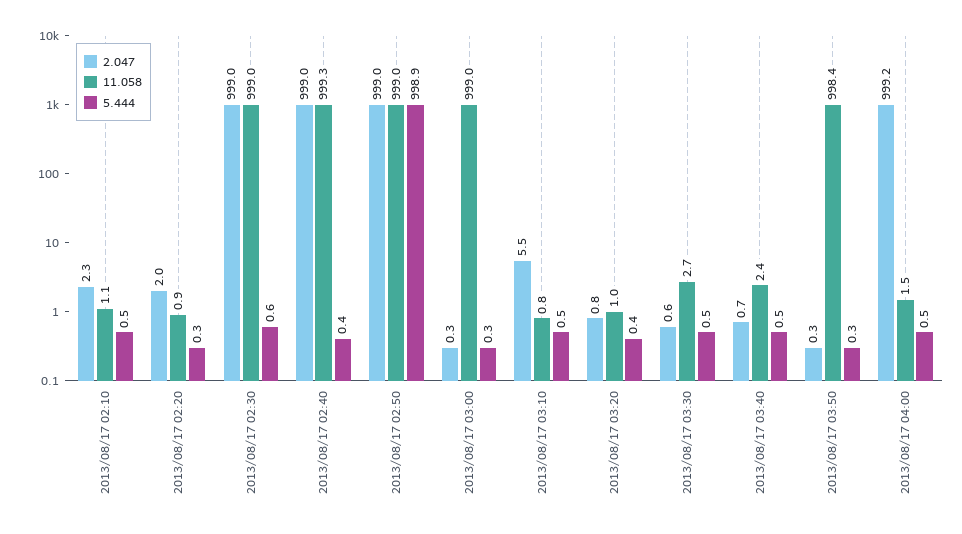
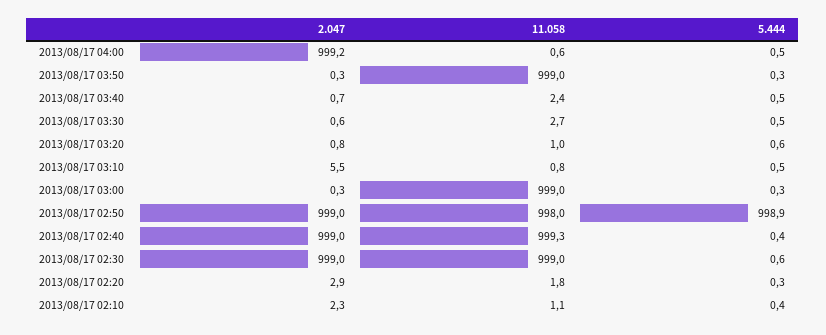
5.444, 2013/08/17 02:10: 0.5 -> 0.4
2.047, 2013/08/17 02:20: 2 -> 2.9
11.058, 2013/08/17 02:20: 0.9 -> 1.8
11.058, 2013/08/17 02:50: 999 -> 998
5.444, 2013/08/17 03:20: 0.4 -> 0.6
11.058, 2013/08/17 03:50: 998.4 -> 999
11.058, 2013/08/17 04:00: 1.5 -> 0.6

